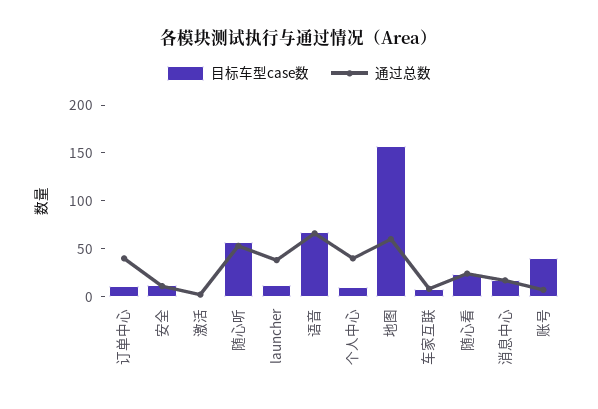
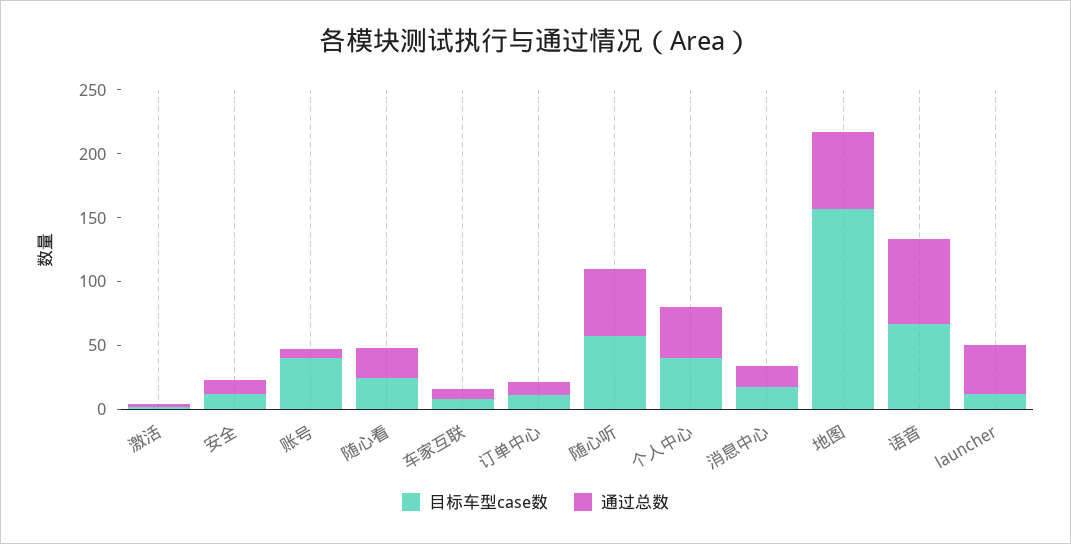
通过总数, 订单中心: 40 -> 10
目标车型case数, 个人中心: 10 -> 40

